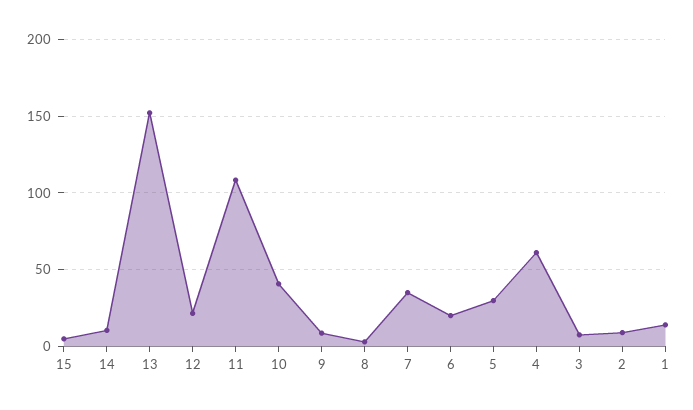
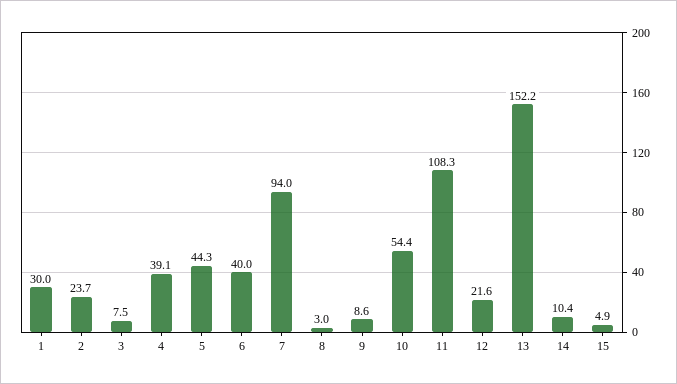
10: 40 -> 54.4
7: 35 -> 94
6: 20 -> 40
5: 30 -> 44.3
4: 60 -> 39.1
2: 10 -> 23.7
1: 15 -> 30

